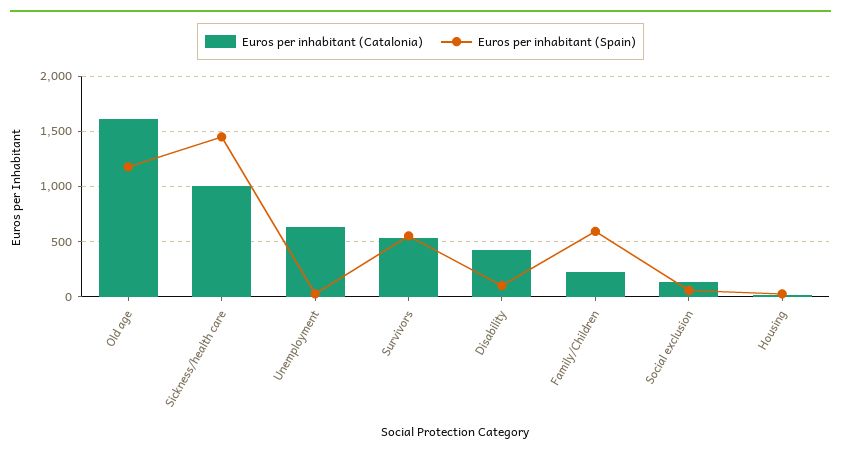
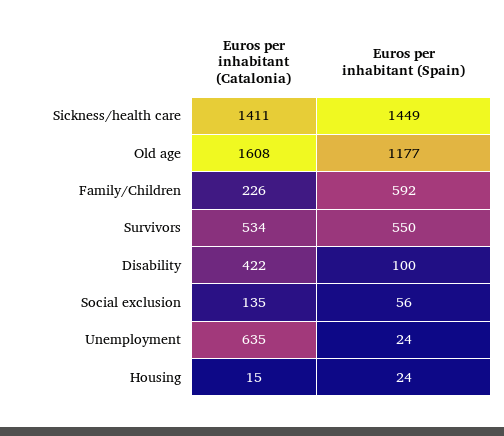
Euros per inhabitant (Catalonia), Sickness/health care: 1000 -> 1411

